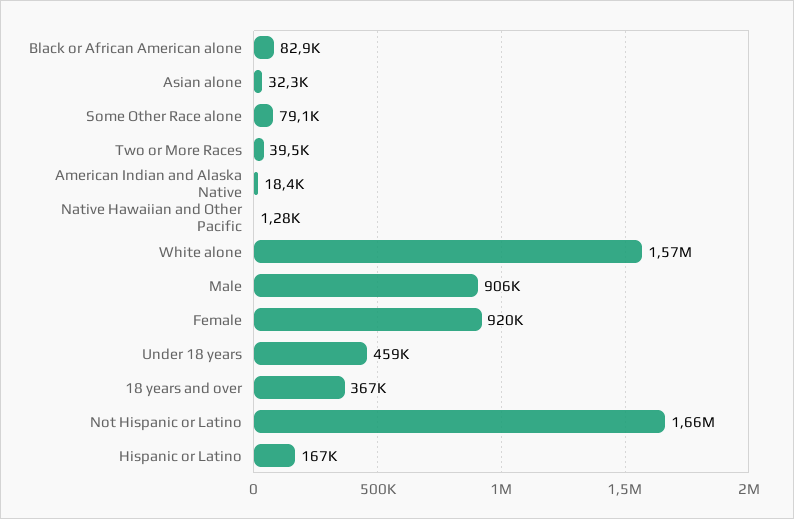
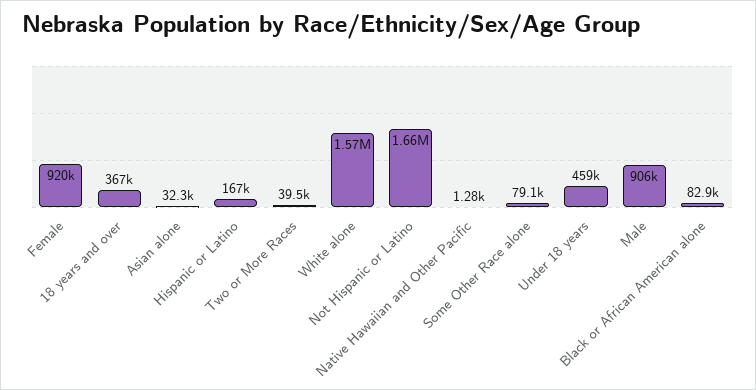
American Indian and Alaska Native: 18400 -> none

